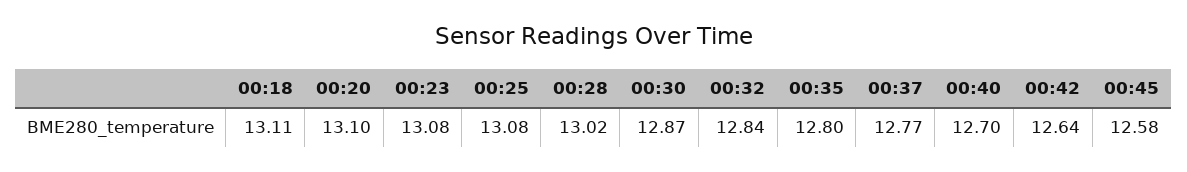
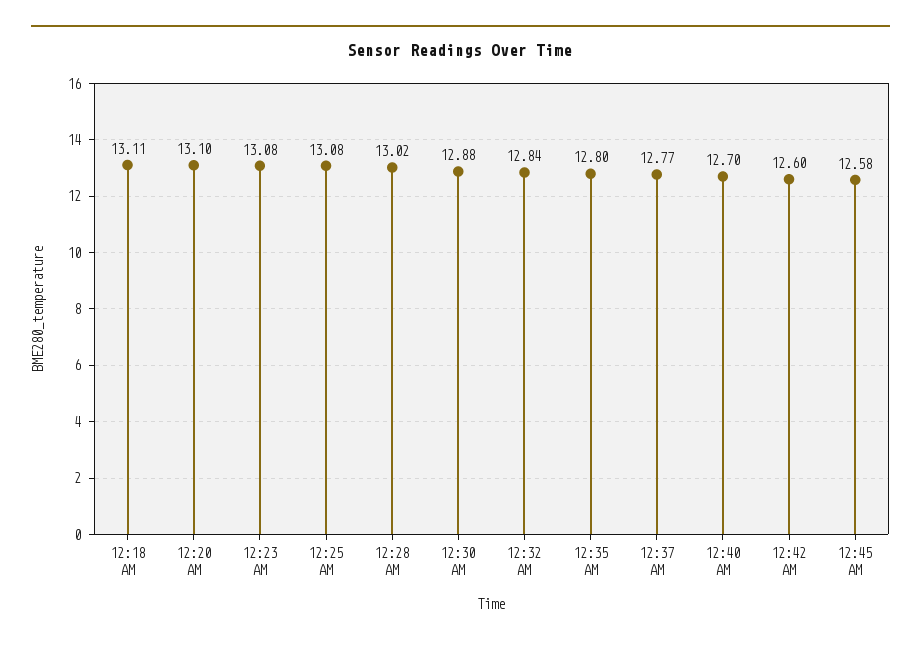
00:30: 12.87 -> 12.88
00:42: 12.64 -> 12.6

